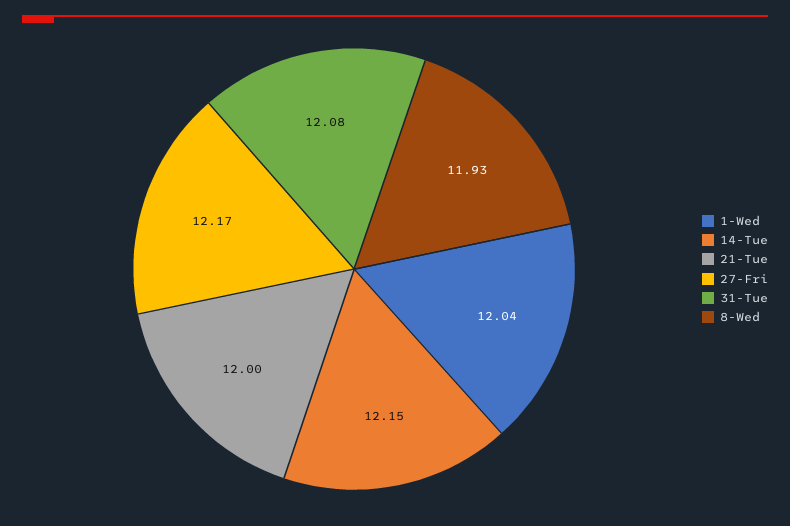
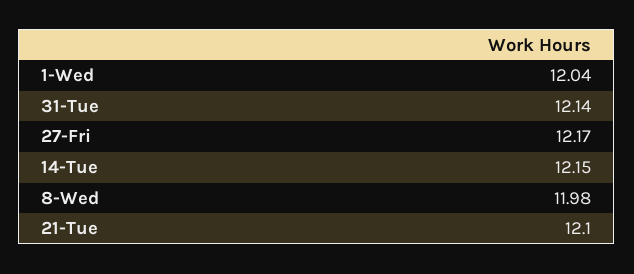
21-Tue: 12 -> 12.1
31-Tue: 12.08 -> 12.14
8-Wed: 11.93 -> 11.98

